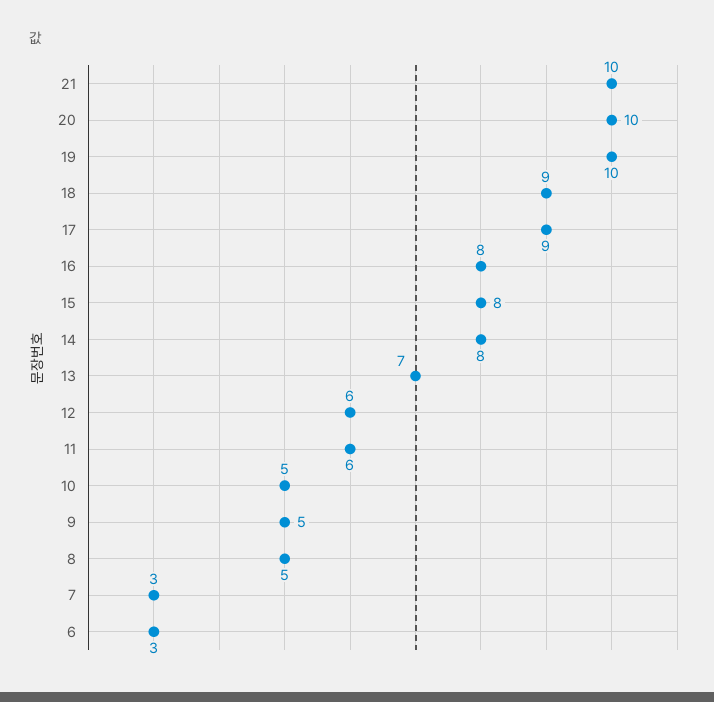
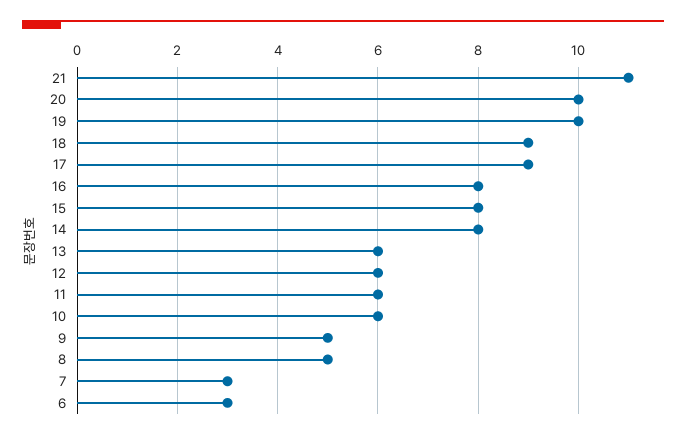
21: 10 -> 11
13: 7 -> 6
10: 5 -> 6

